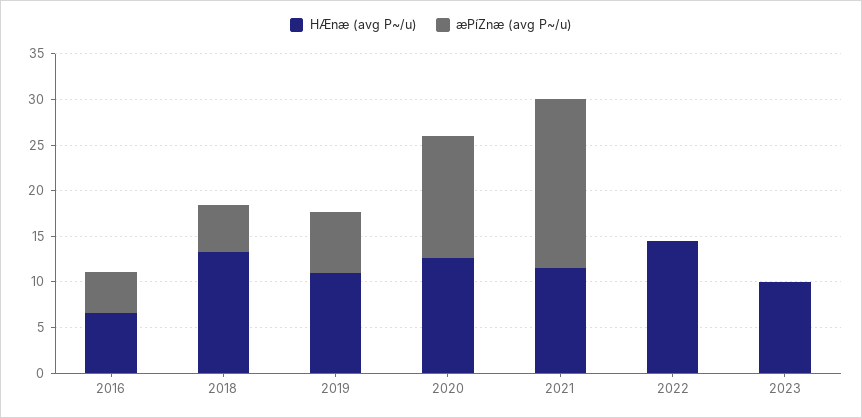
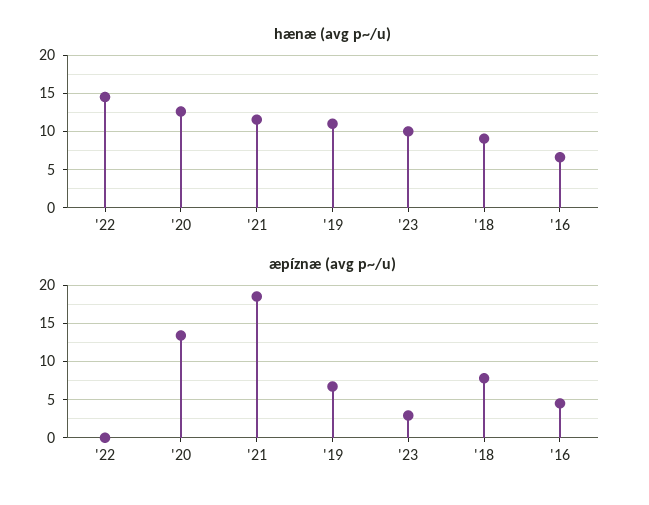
HÆnæ (avg P~/u), 2018: 13 -> 9
æPíZnæ (avg P~/u), 2018: 5 -> 8
æPíZnæ (avg P~/u), 2023: 0 -> 3

